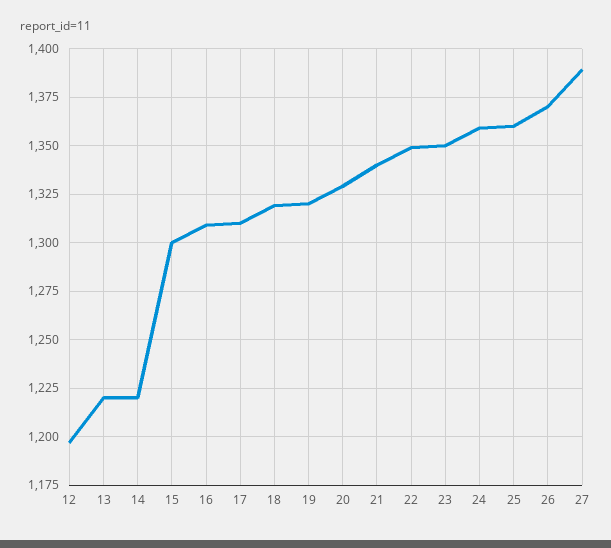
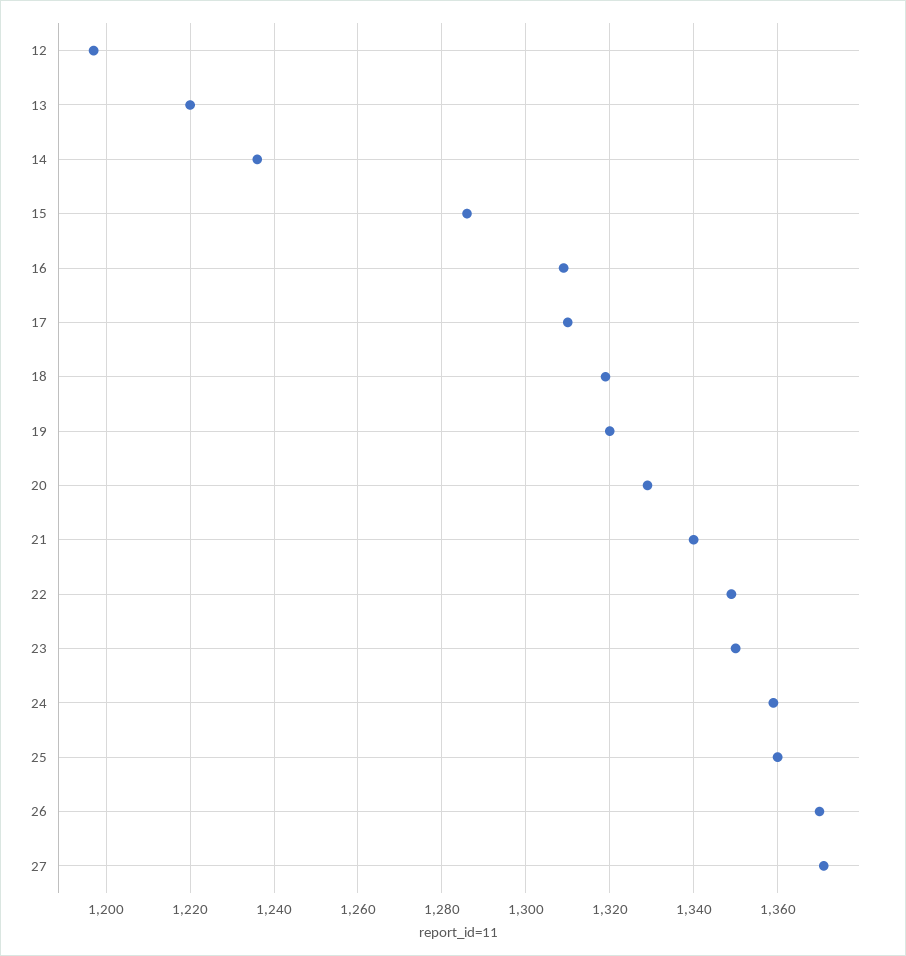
14: 1220 -> 1235
15: 1300 -> 1285
27: 1390 -> 1370

